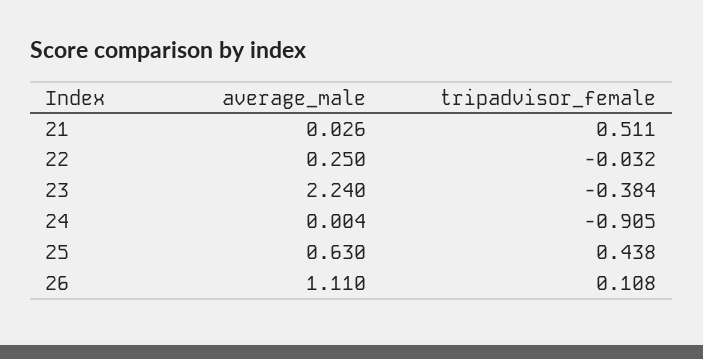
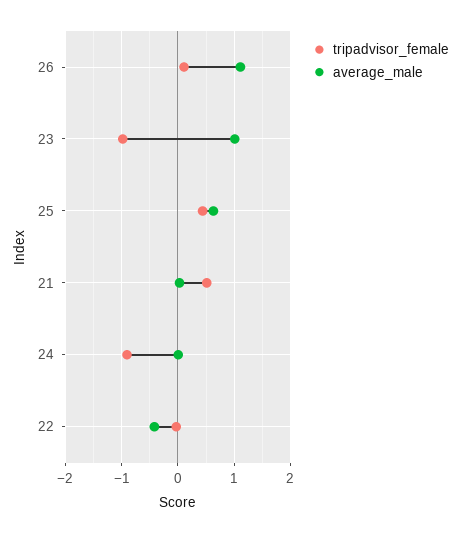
average_male, 22: 0.25 -> -0.4
average_male, 23: 2.24 -> 1
tripadvisor_female, 23: -0.384 -> -1

